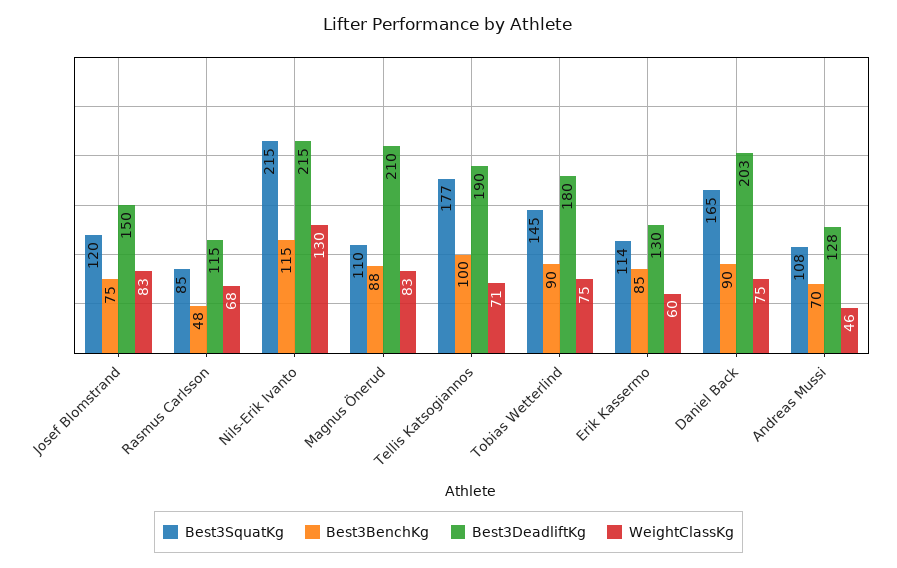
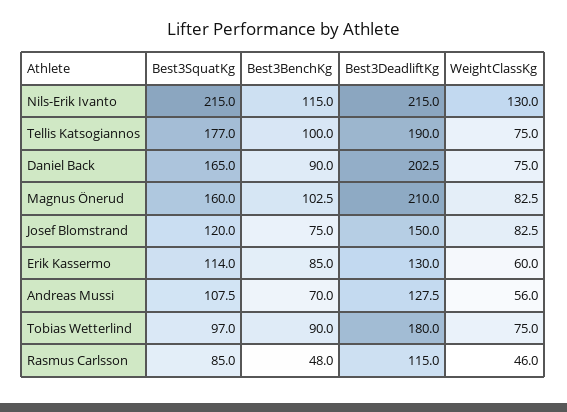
WeightClassKg, Rasmus Carlsson: 68 -> 46
Best3SquatKg, Magnus Önerud: 110 -> 160
Best3BenchKg, Magnus Önerud: 88 -> 102.5
WeightClassKg, Tellis Katsogiannos: 71 -> 75
Best3SquatKg, Tobias Wetterlind: 145 -> 97
WeightClassKg, Andreas Mussi: 46 -> 56

